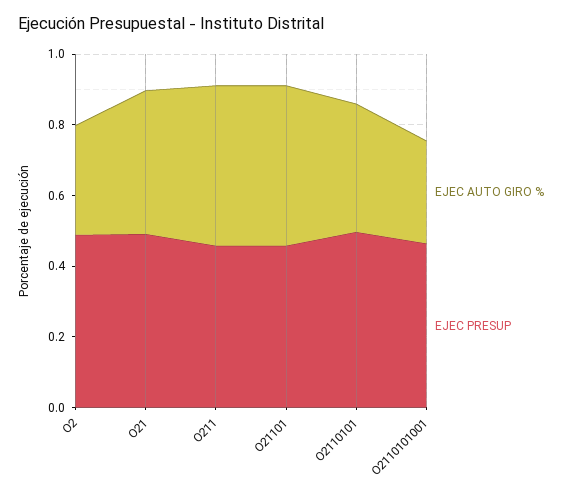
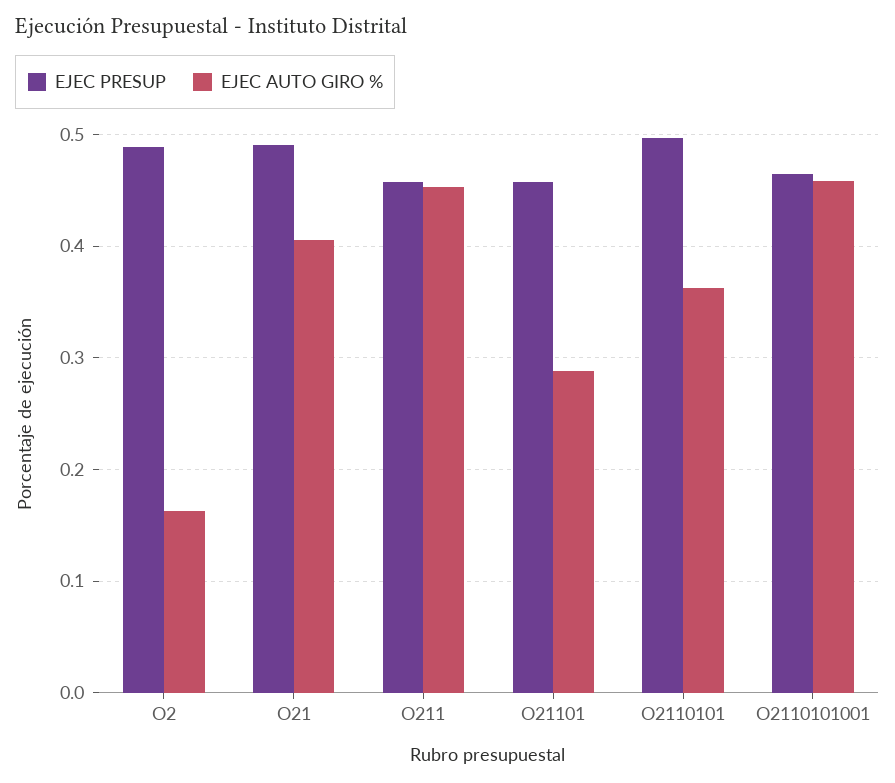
EJEC AUTO GIRO %, O2: 0.3 -> 0.16
EJEC AUTO GIRO %, O21101: 0.45 -> 0.29
EJEC AUTO GIRO %, O2110101001: 0.3 -> 0.46

